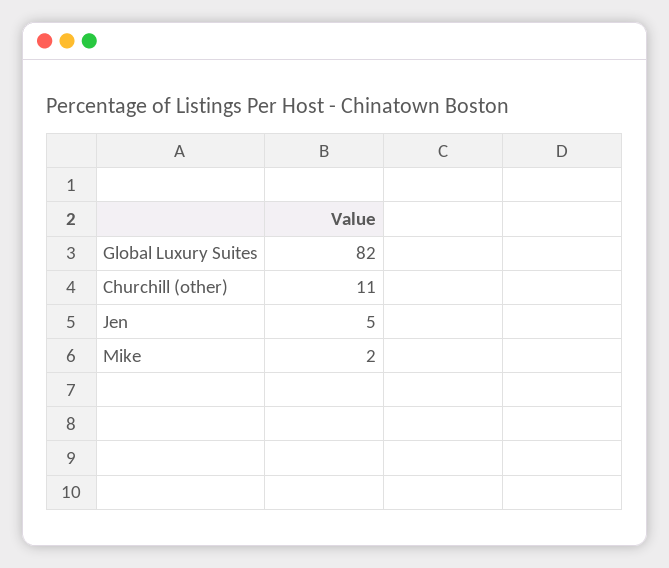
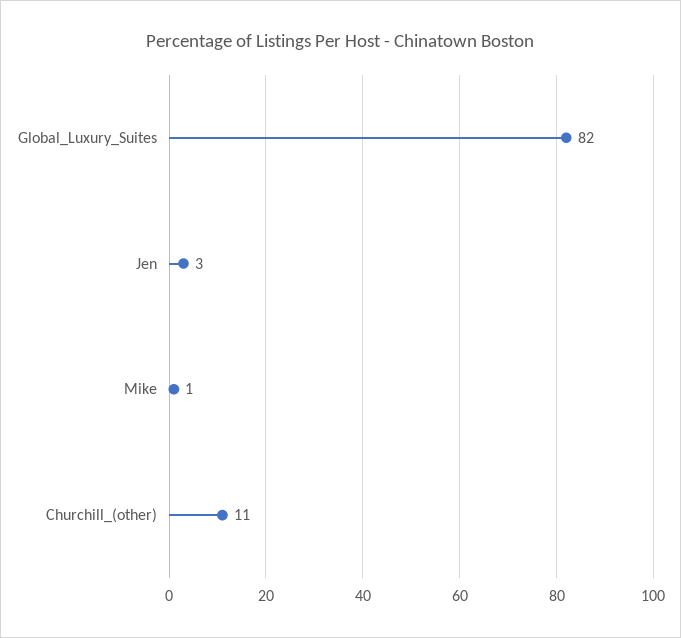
Jen: 5 -> 3
Mike: 2 -> 1

